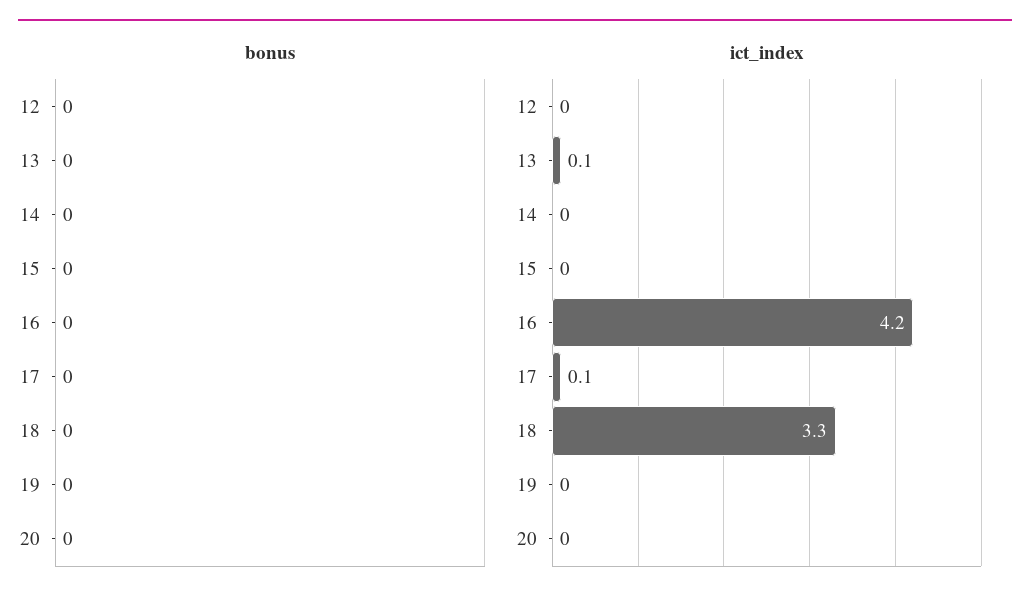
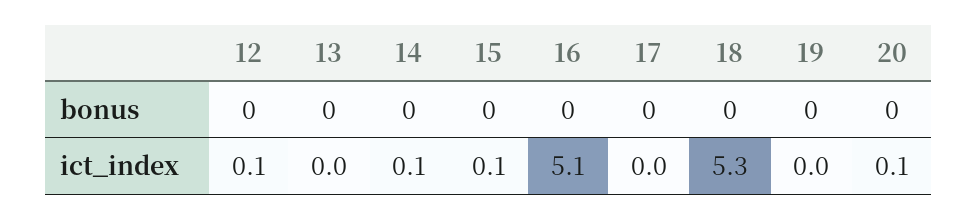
ict_index, 12: 0 -> 0.1
ict_index, 13: 0.1 -> 0
ict_index, 14: 0 -> 0.1
ict_index, 15: 0 -> 0.1
ict_index, 16: 4.2 -> 5.1
ict_index, 17: 0.1 -> 0
ict_index, 18: 3.3 -> 5.3
ict_index, 20: 0 -> 0.1

